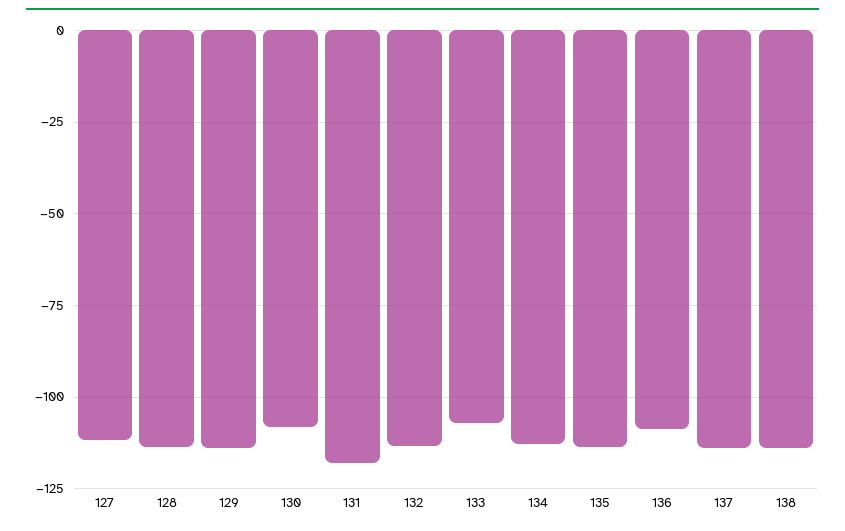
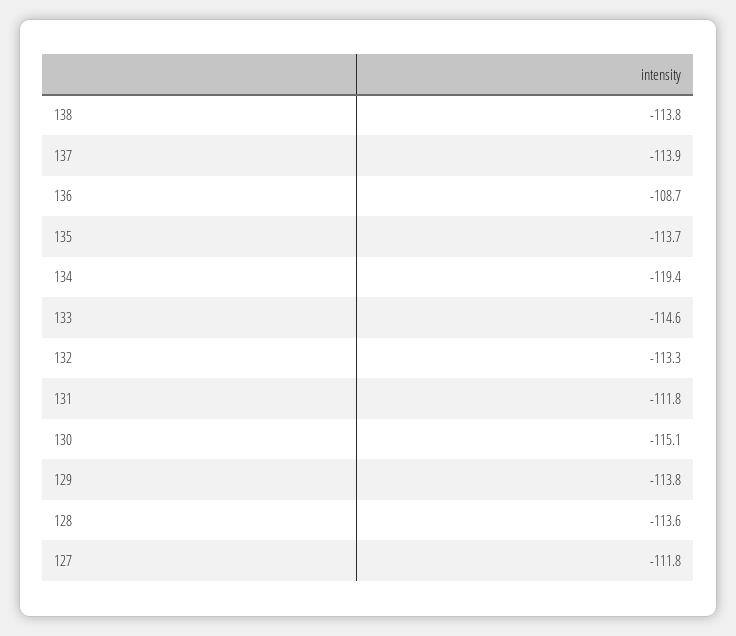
130: -107.5 -> -115.1
131: -117.5 -> -111.8
133: -107.5 -> -114.6
134: -112.5 -> -119.4

